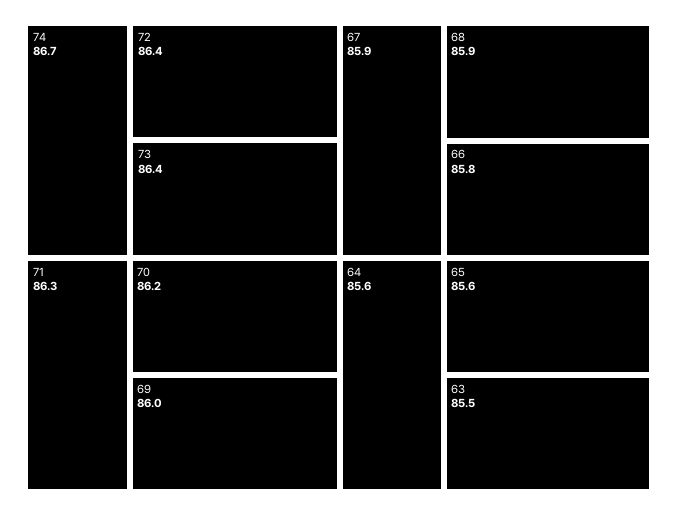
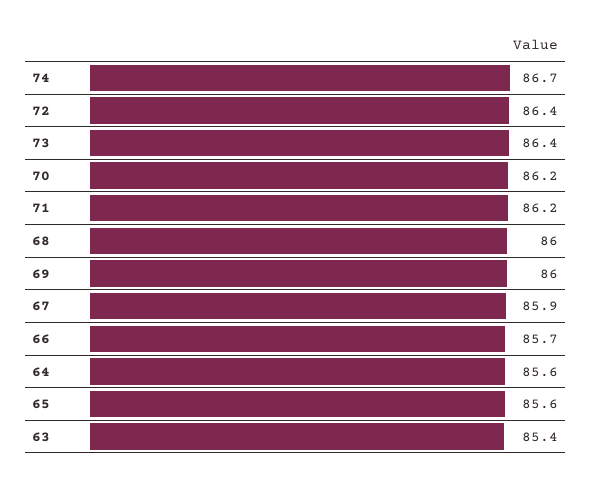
71: 86.3 -> 86.2
68: 85.9 -> 86
66: 85.8 -> 85.7
63: 85.5 -> 85.4

